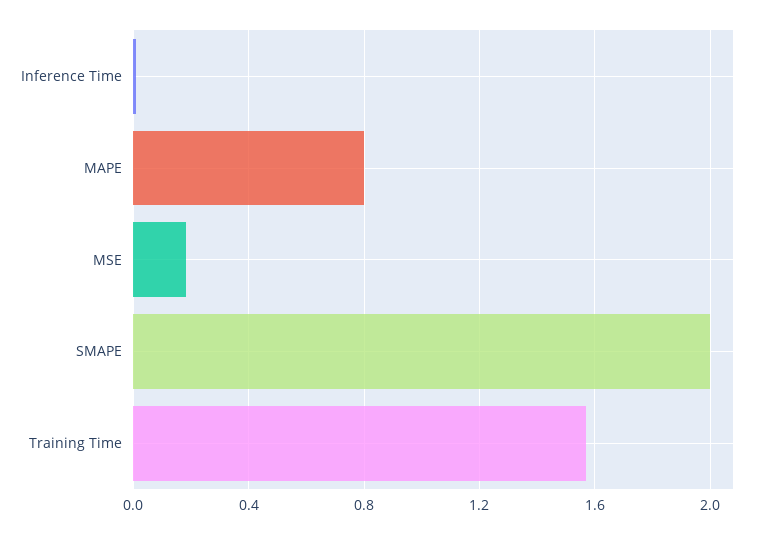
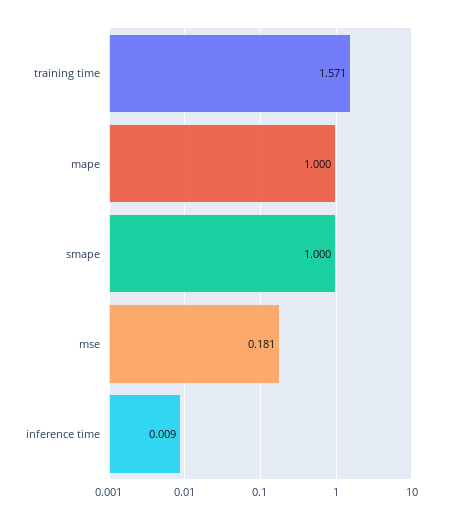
MAPE: 0.8 -> 1
SMAPE: 2 -> 1

